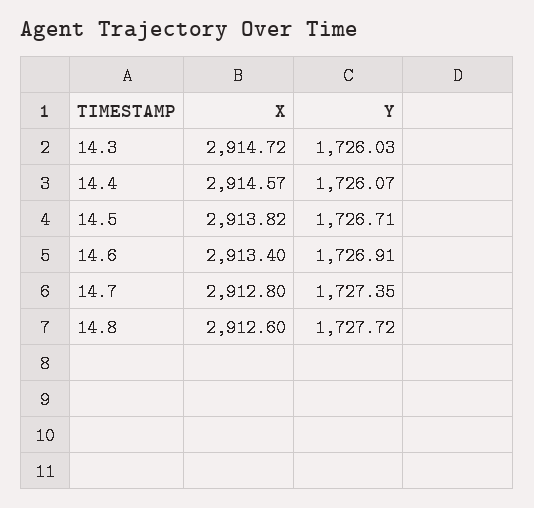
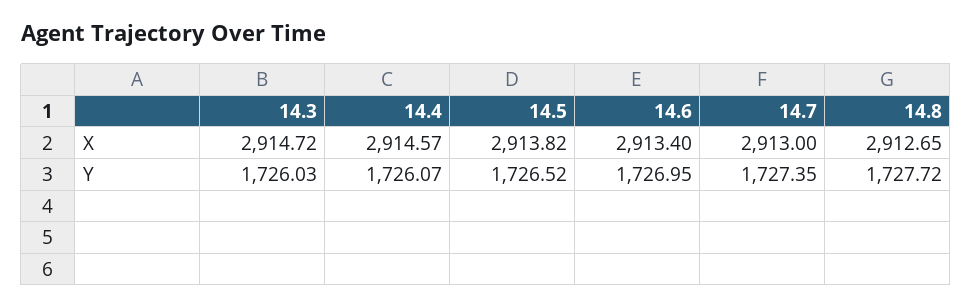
Y, 14.5: 1726.71 -> 1726.52
Y, 14.6: 1726.91 -> 1726.95
X, 14.7: 2912.8 -> 2913
X, 14.8: 2912.6 -> 2912.65

